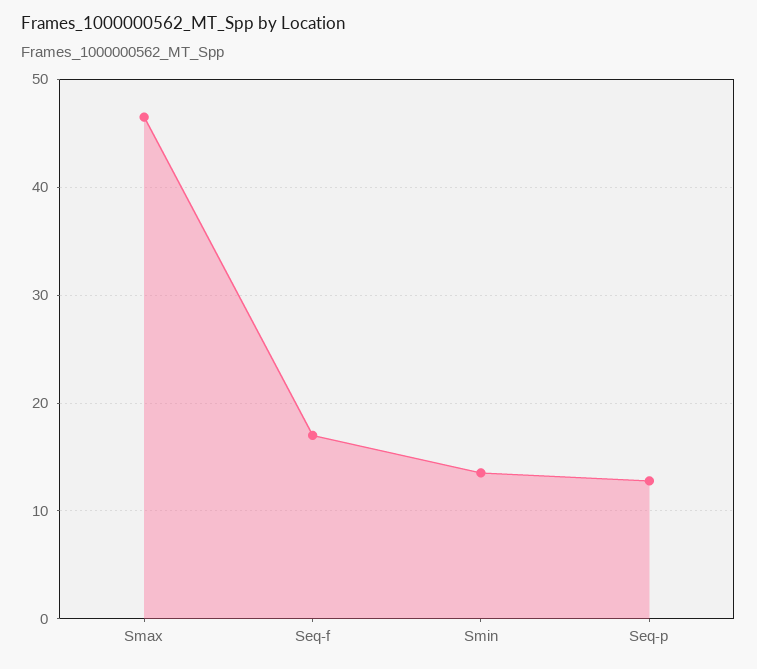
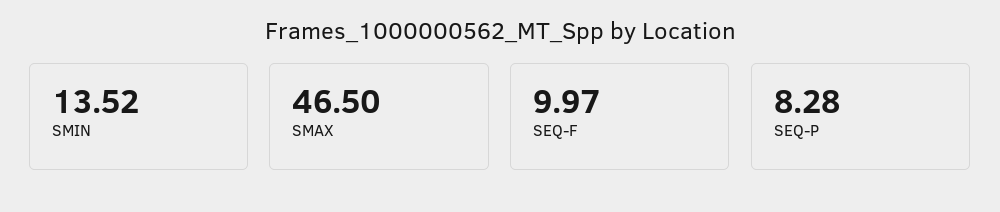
Seq-f: 17 -> 9.97
Seq-p: 13 -> 8.28

